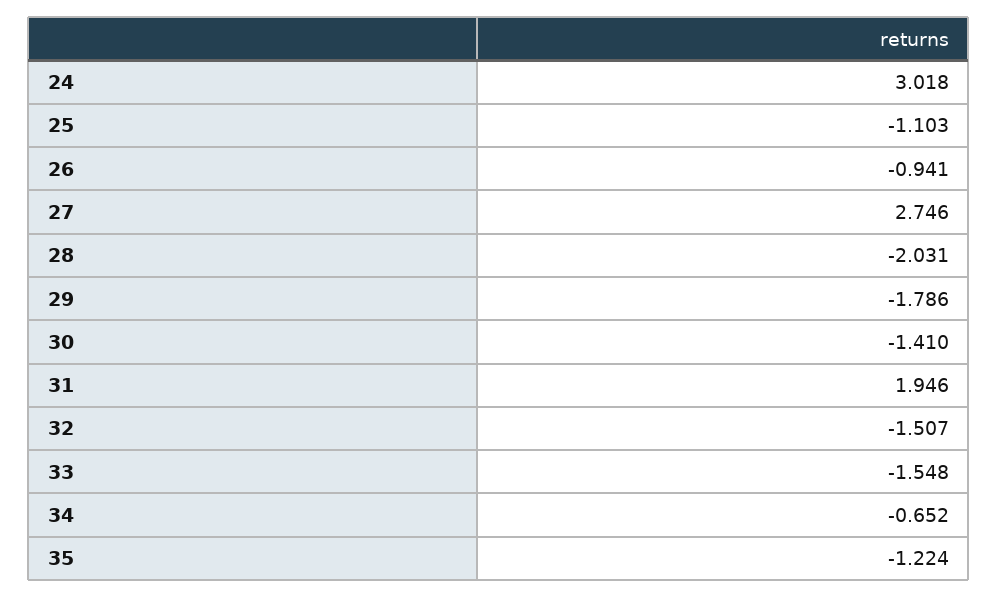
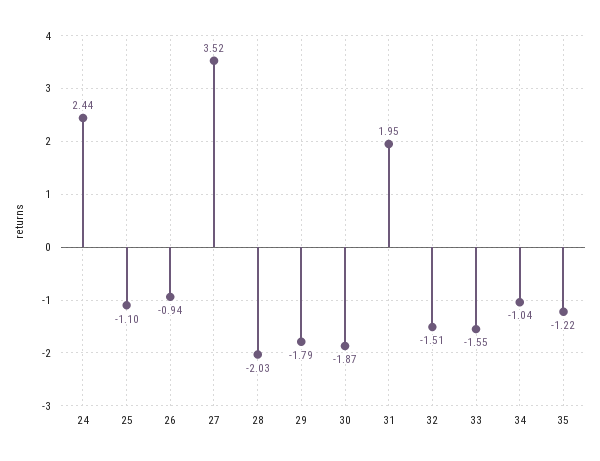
24: 3.018 -> 2.44
27: 2.746 -> 3.52
30: -1.41 -> -1.87
34: -0.652 -> -1.04

